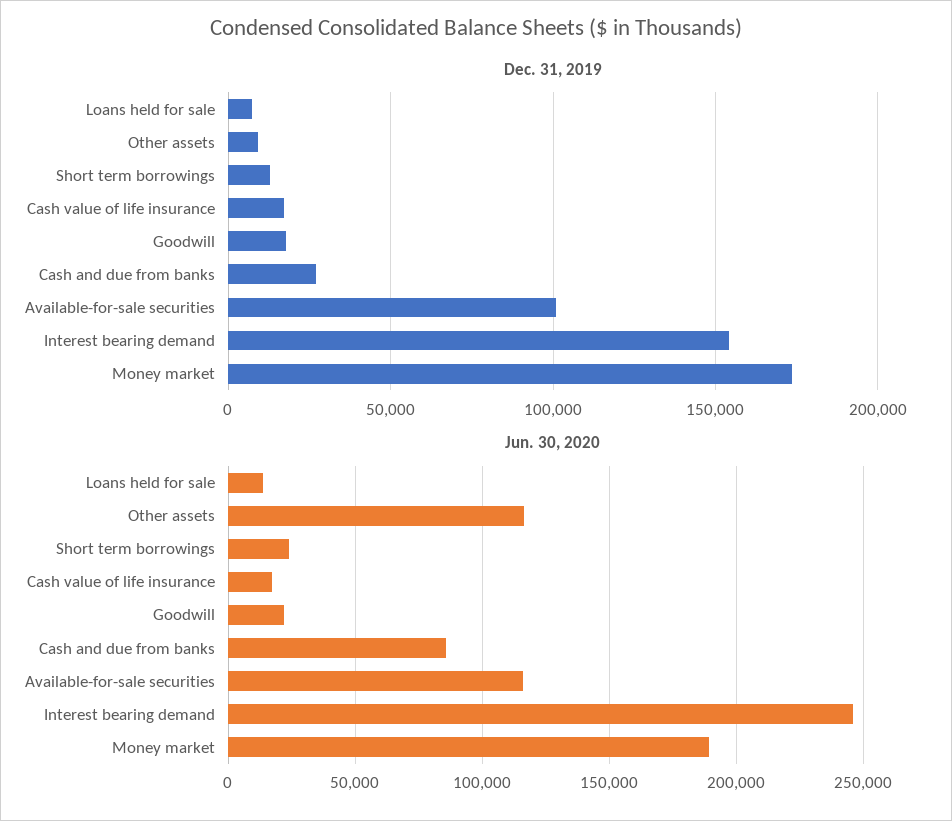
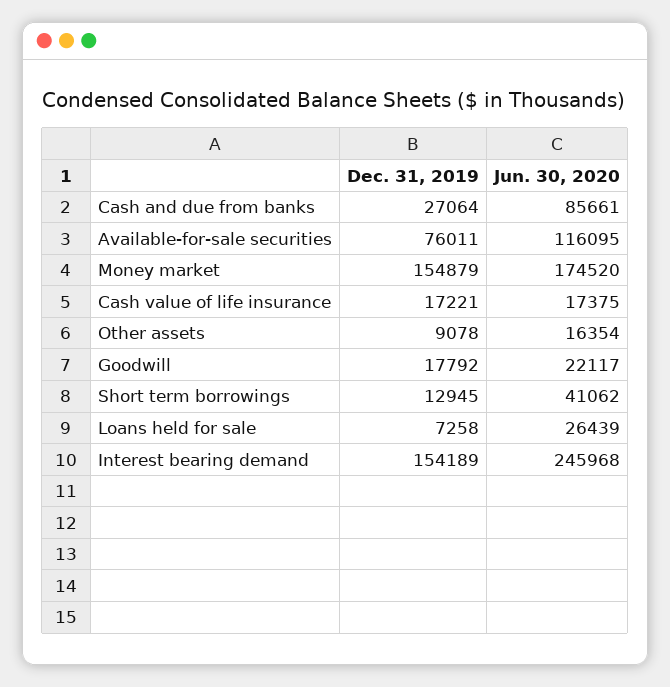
Dec. 31, 2019, Available-for-sale securities: 100000 -> 76011
Dec. 31, 2019, Money market: 175000 -> 154879
Jun. 30, 2020, Loans held for sale: 15000 -> 26439
Jun. 30, 2020, Other assets: 115000 -> 16354
Jun. 30, 2020, Short term borrowings: 25000 -> 41062
Jun. 30, 2020, Money market: 190000 -> 174520

